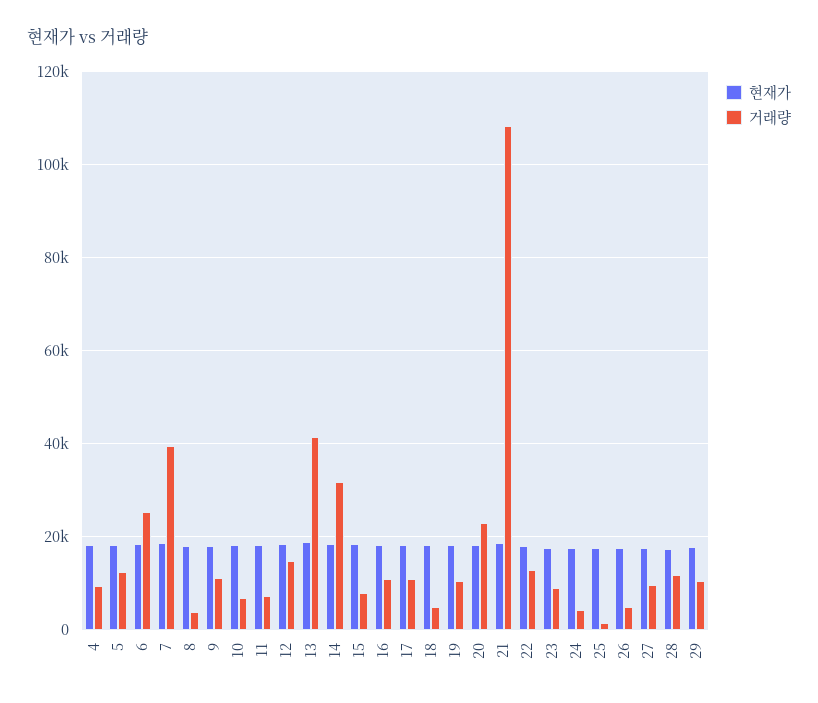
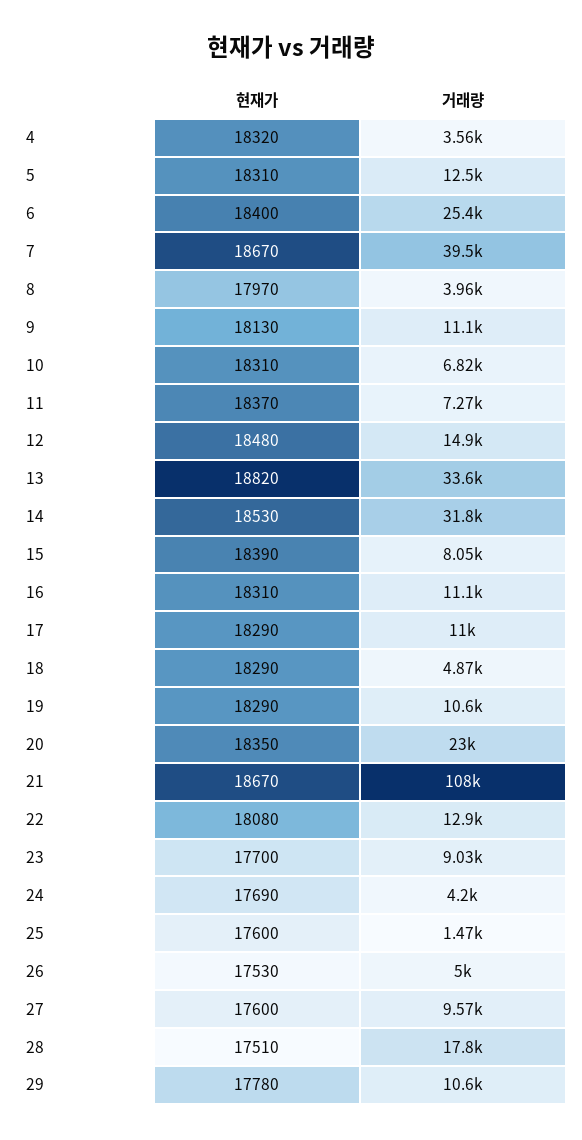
거래량, 4: 10000 -> 3560
거래량, 13: 42000 -> 33600
거래량, 28: 12000 -> 17800

